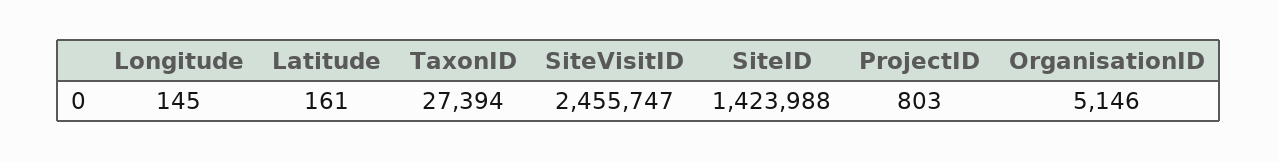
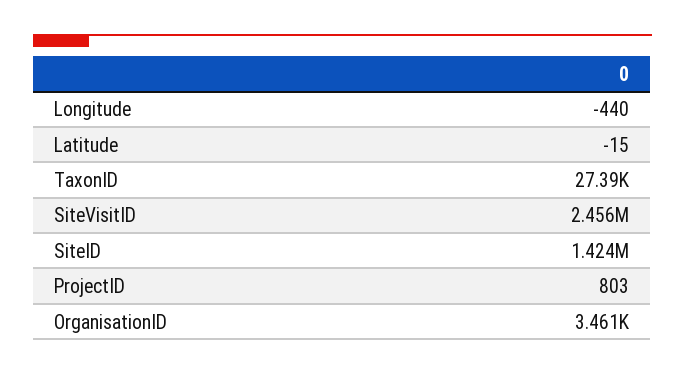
Longitude: 145 -> -440
Latitude: 161 -> -15
OrganisationID: 5146 -> 3461

